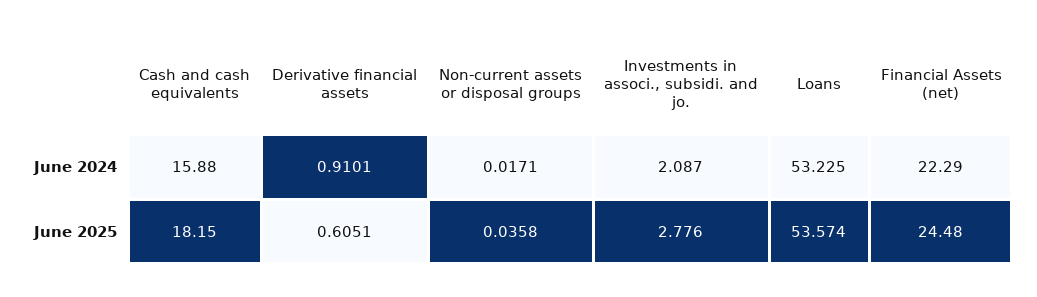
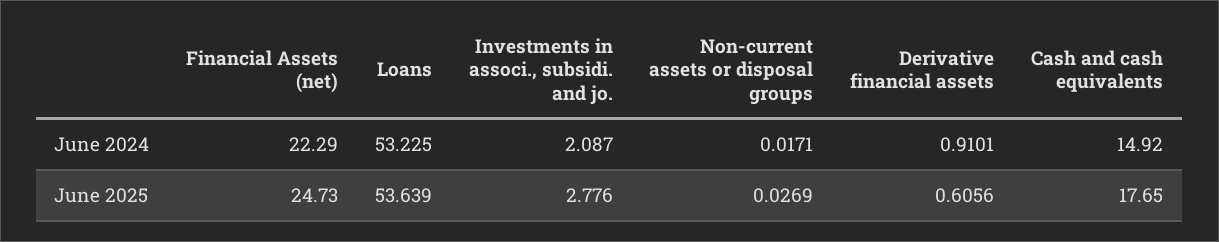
Cash and cash equivalents, June 2024: 15.88 -> 14.92
Cash and cash equivalents, June 2025: 18.15 -> 17.65
Derivative financial assets, June 2025: 0.6051 -> 0.6056
Non-current assets or disposal groups, June 2025: 0.0358 -> 0.0269
Loans, June 2025: 53.574 -> 53.639
Financial Assets (net), June 2025: 24.48 -> 24.73

